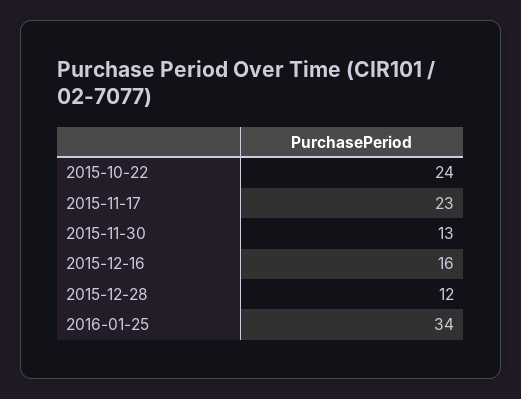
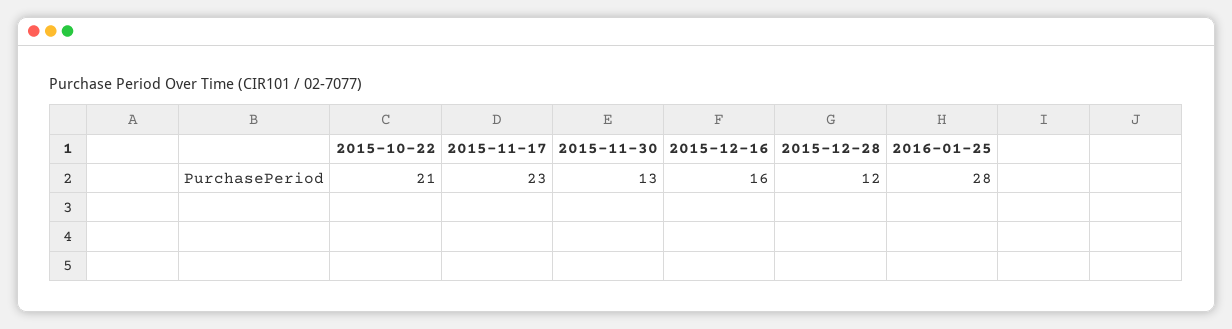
2015-10-22: 24 -> 21
2016-01-25: 34 -> 28

